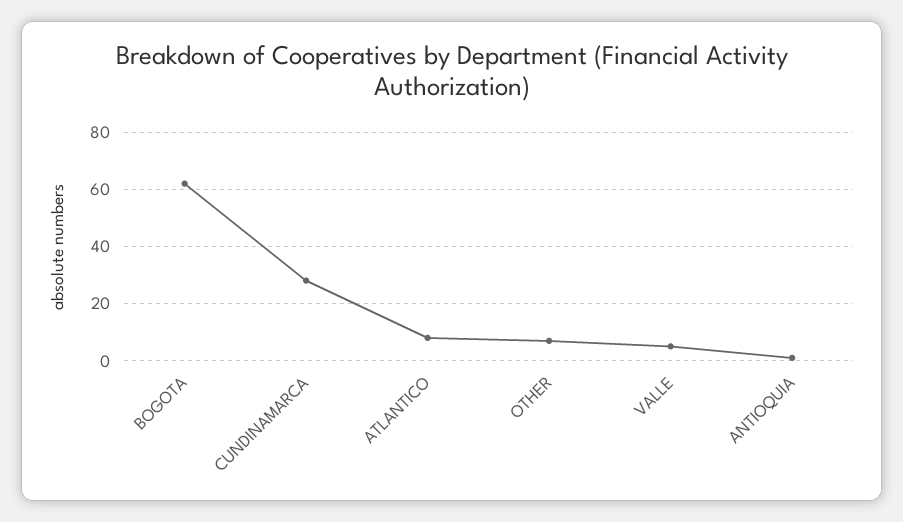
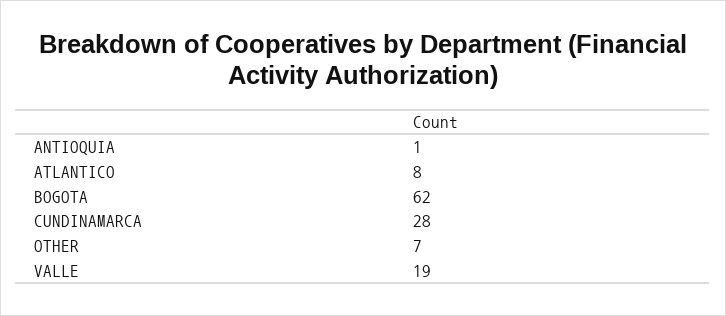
VALLE: 5 -> 19

